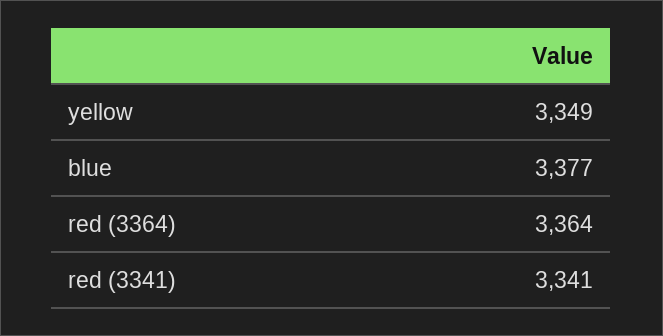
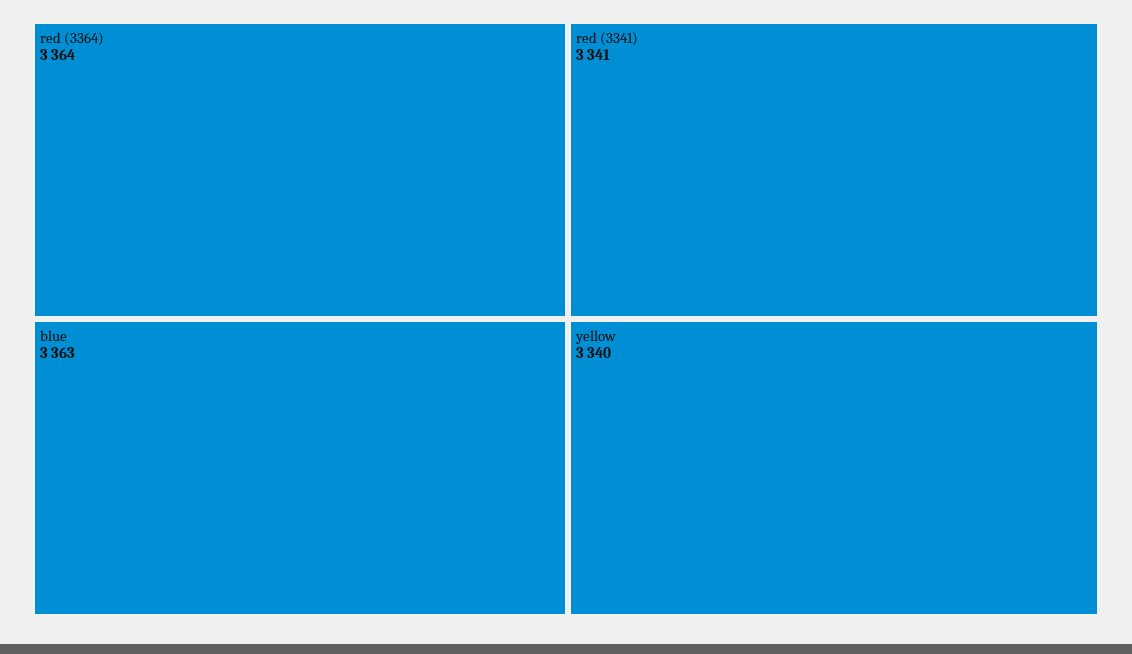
yellow: 3349 -> 3340
blue: 3377 -> 3363

